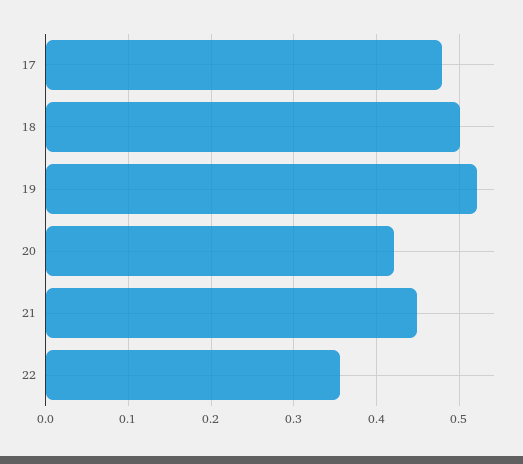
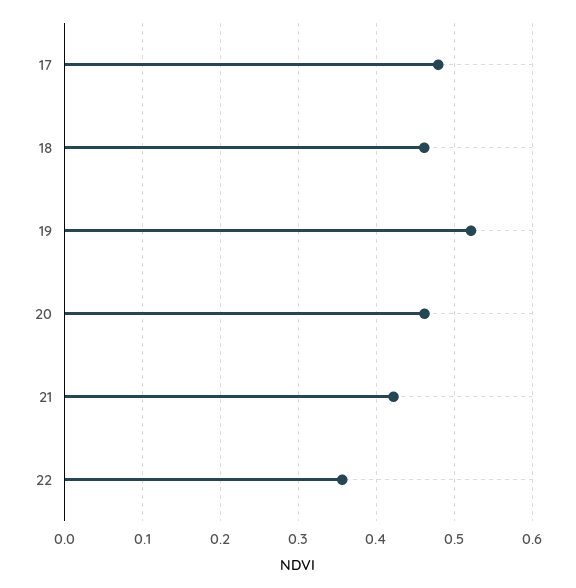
18: 0.5 -> 0.46
20: 0.42 -> 0.46
21: 0.45 -> 0.42

